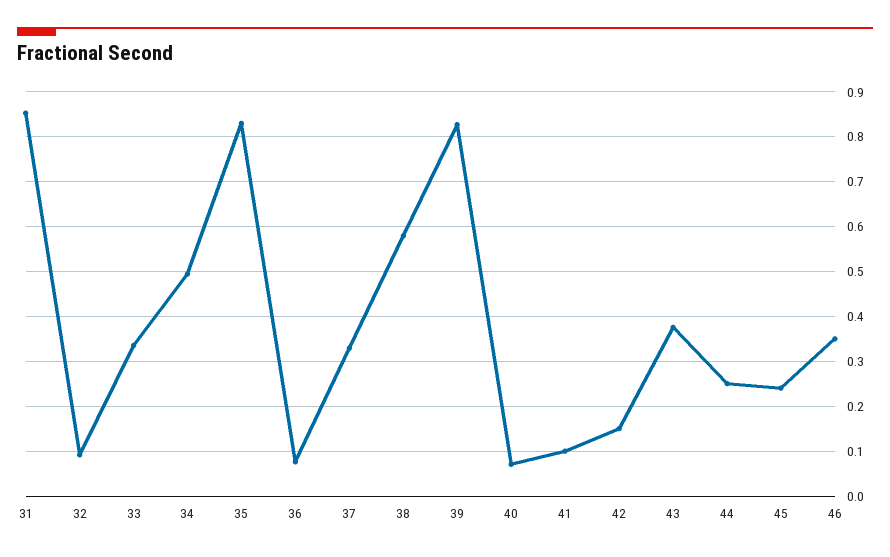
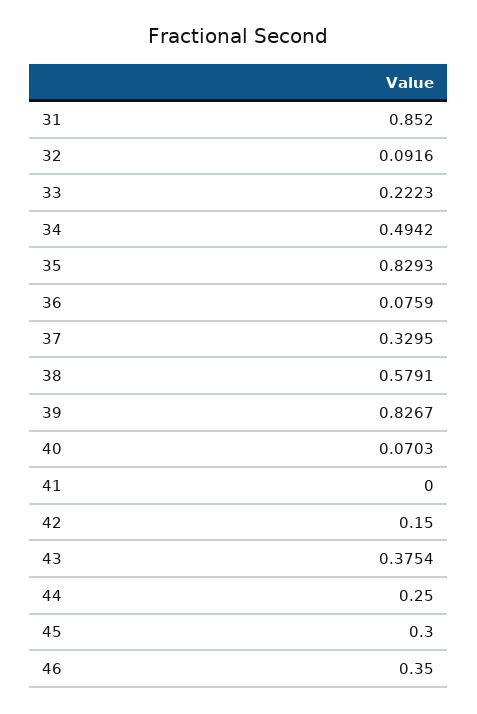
33: 0.34 -> 0.2223
41: 0.1 -> 0
45: 0.24 -> 0.3

